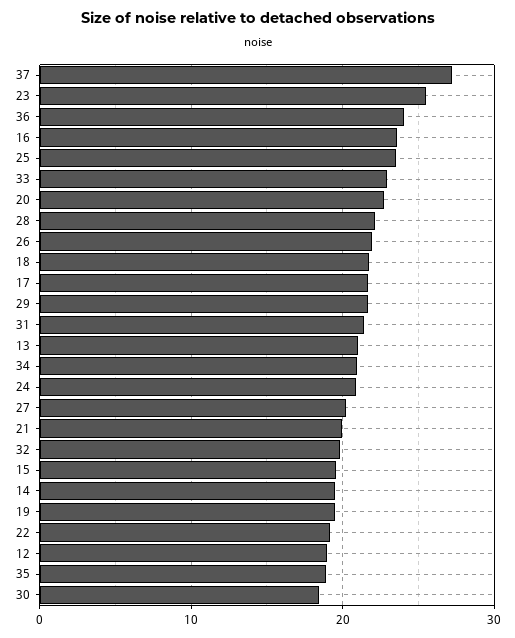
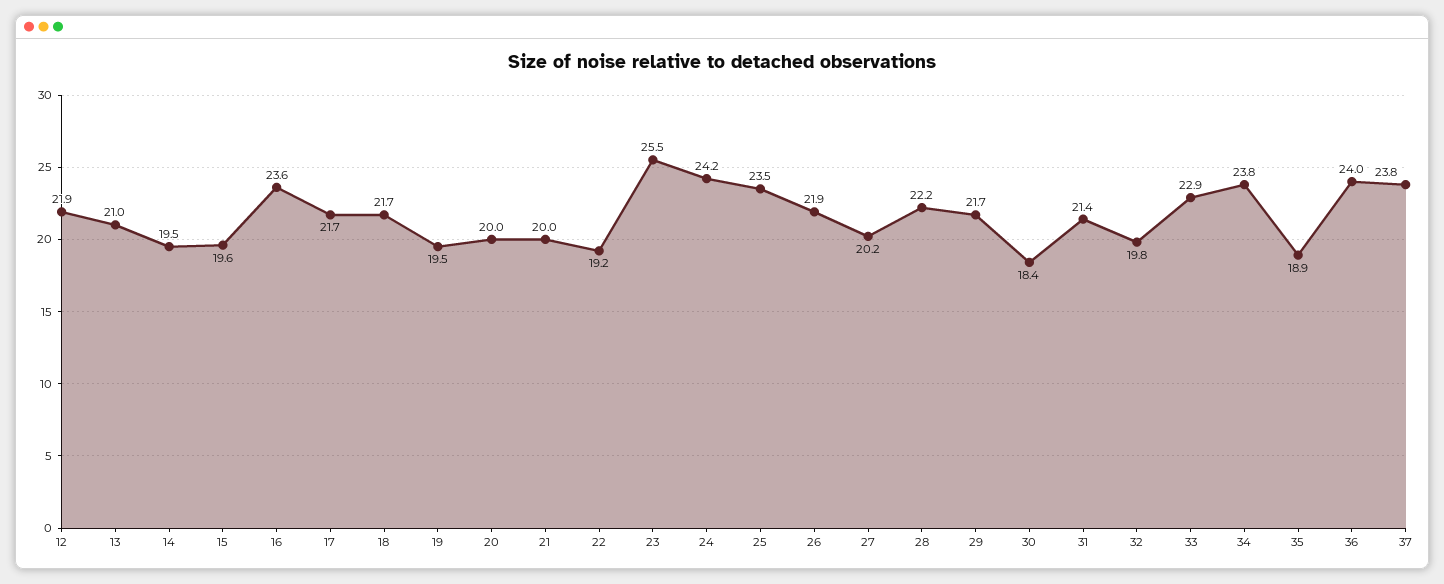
37: 27 -> 23.8
20: 23 -> 20
34: 21 -> 23.8
24: 21 -> 24.2
12: 19 -> 21.9

